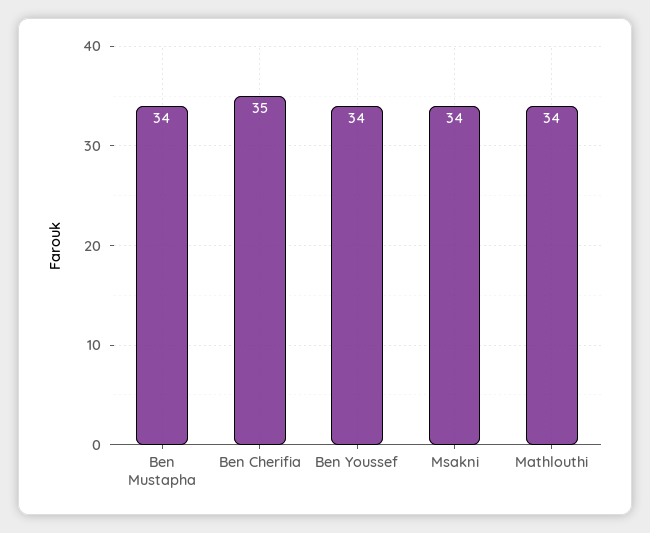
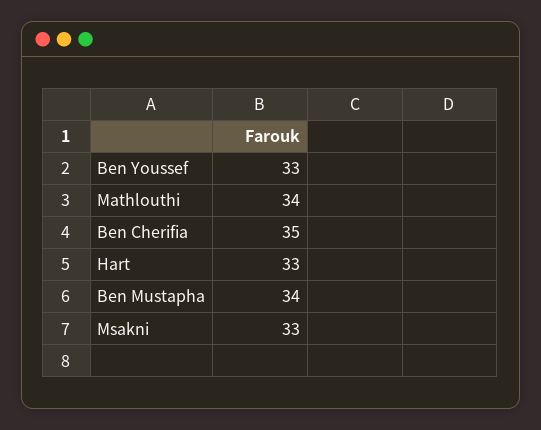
Ben Youssef: 34 -> 33
Msakni: 34 -> 33
Hart: none -> 33

